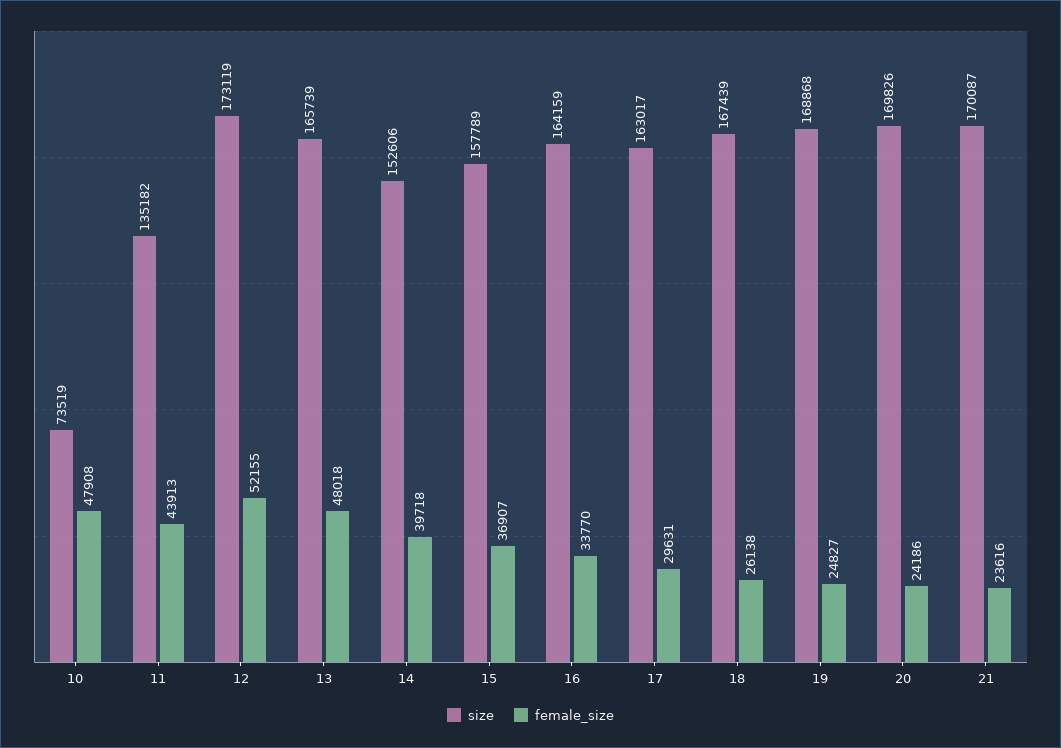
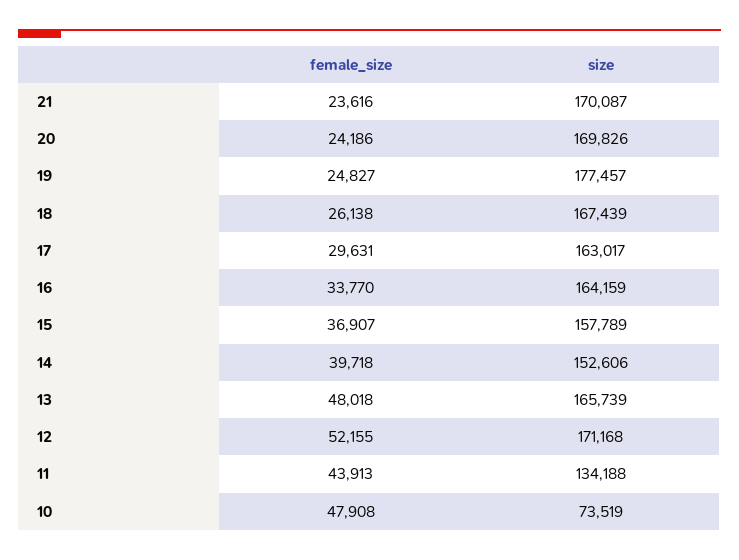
size, 11: 135182 -> 134188
size, 12: 173119 -> 171168
size, 19: 168868 -> 177457

